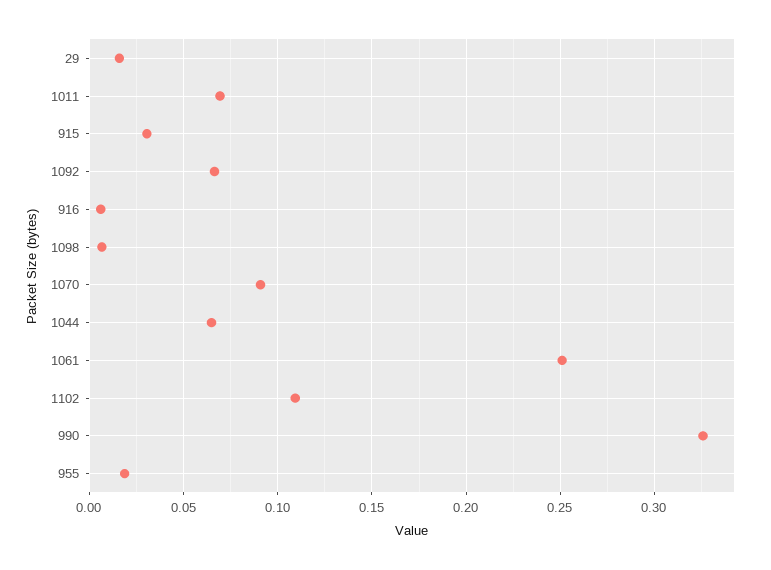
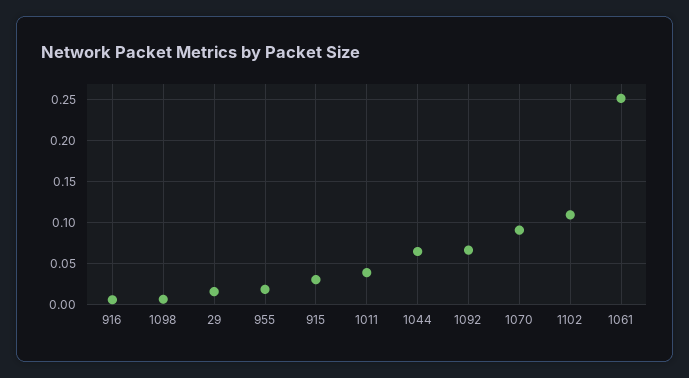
1011: 0.07 -> 0.04
990: 0.325 -> none

